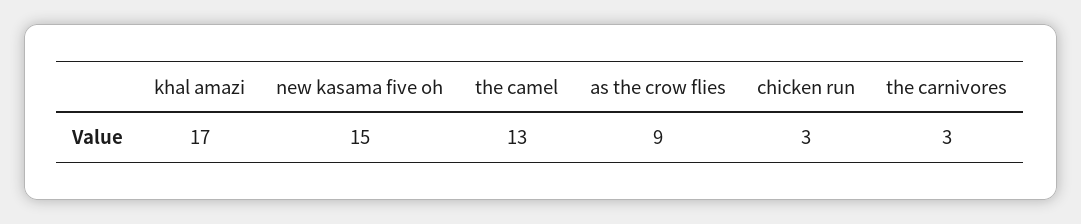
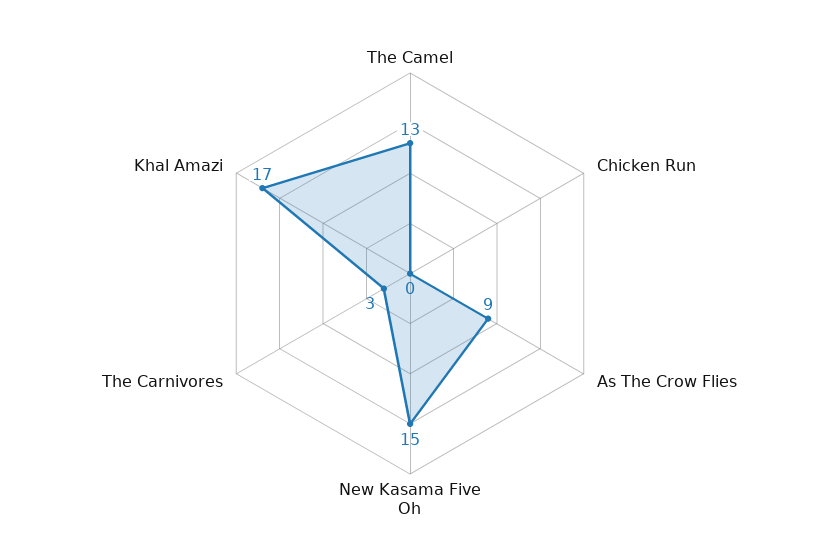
chicken run: 3 -> 0

